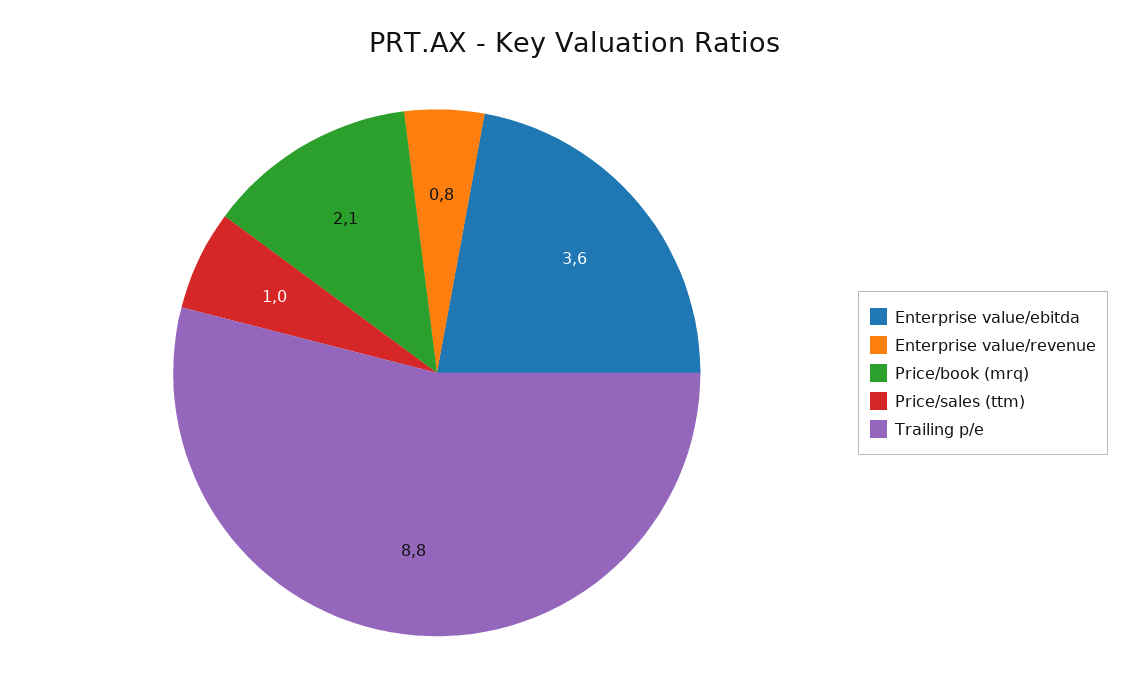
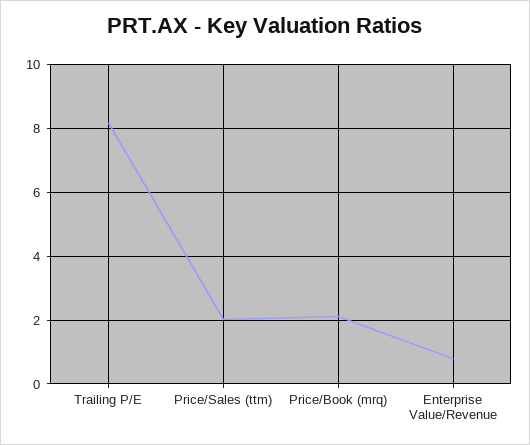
Enterprise value/ebitda: 3.6 -> none
Price/sales (ttm): 1 -> 2
Trailing p/e: 8.8 -> 8.2

